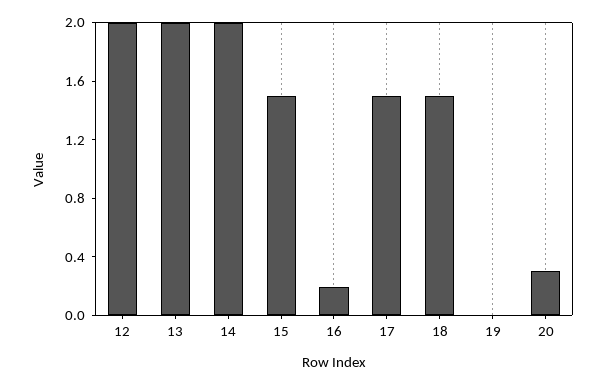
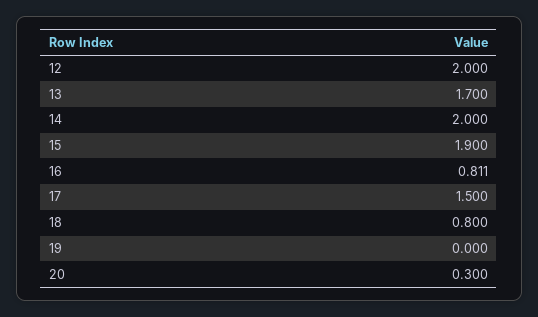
13: 2 -> 1.7
15: 1.5 -> 1.9
16: 0.2 -> 0.811
18: 1.5 -> 0.8

